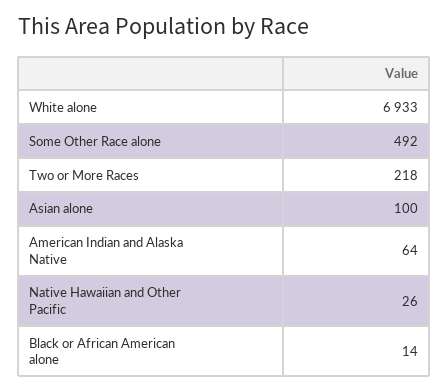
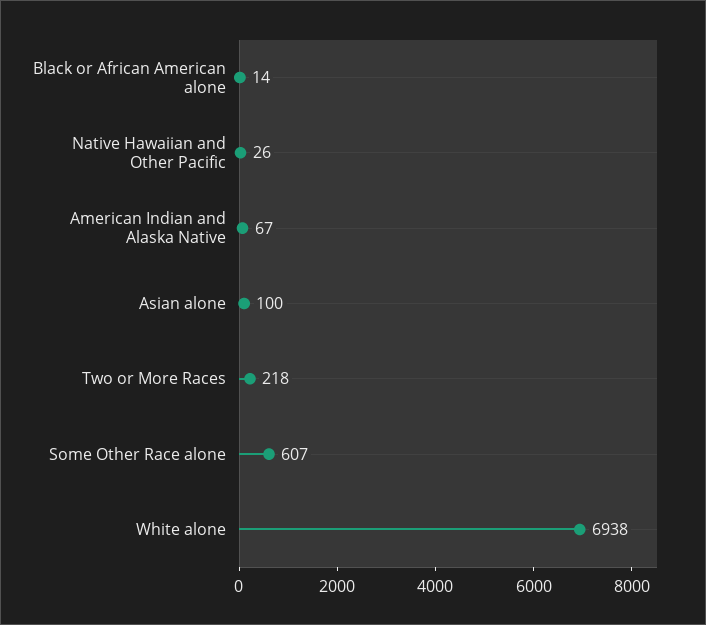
White alone: 6933 -> 6938
Some Other Race alone: 492 -> 607
American Indian and Alaska Native: 64 -> 67

